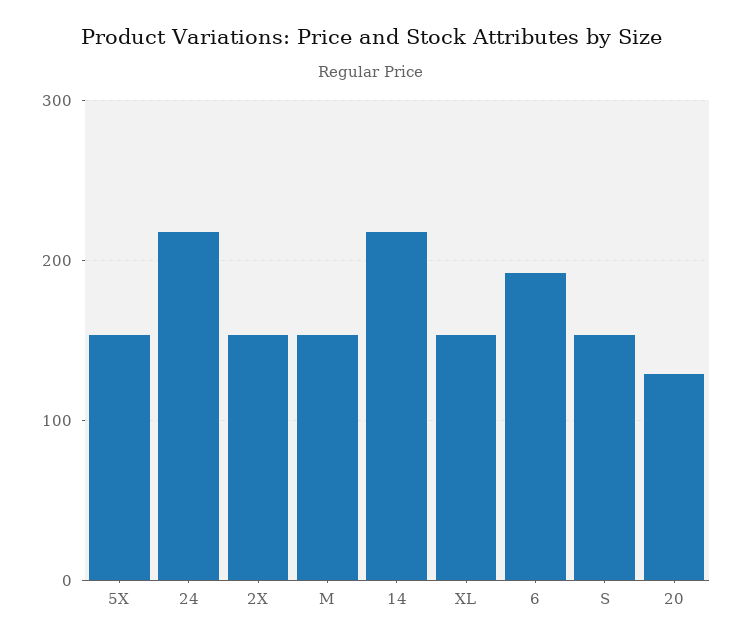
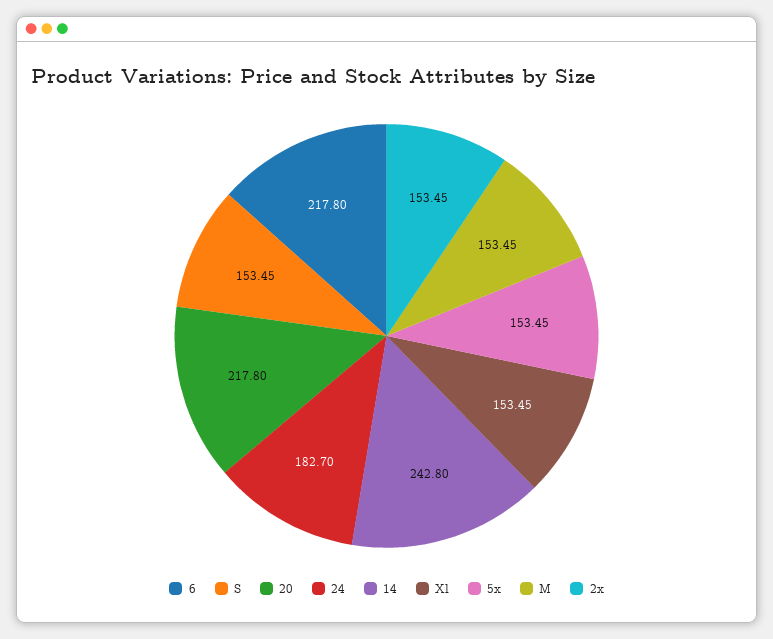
24: 220 -> 182.7
14: 220 -> 242.8
6: 190 -> 217.8
20: 130 -> 217.8

